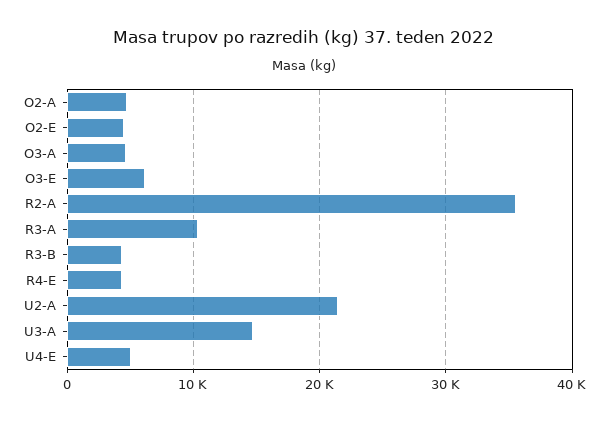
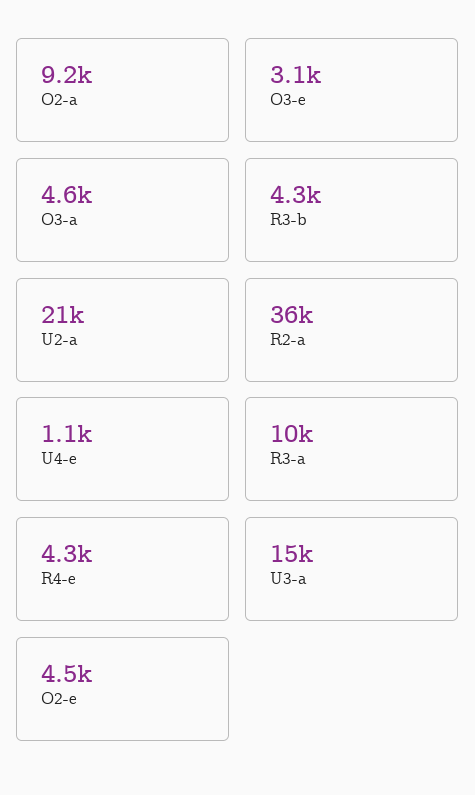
O2-A: 5000 -> 9200
O3-E: 6000 -> 3100
U4-E: 5000 -> 1100

